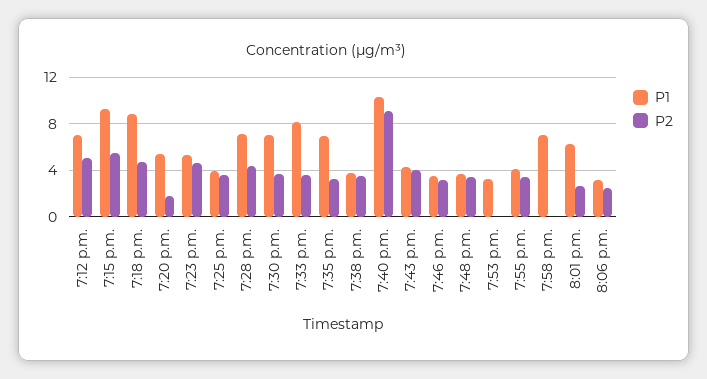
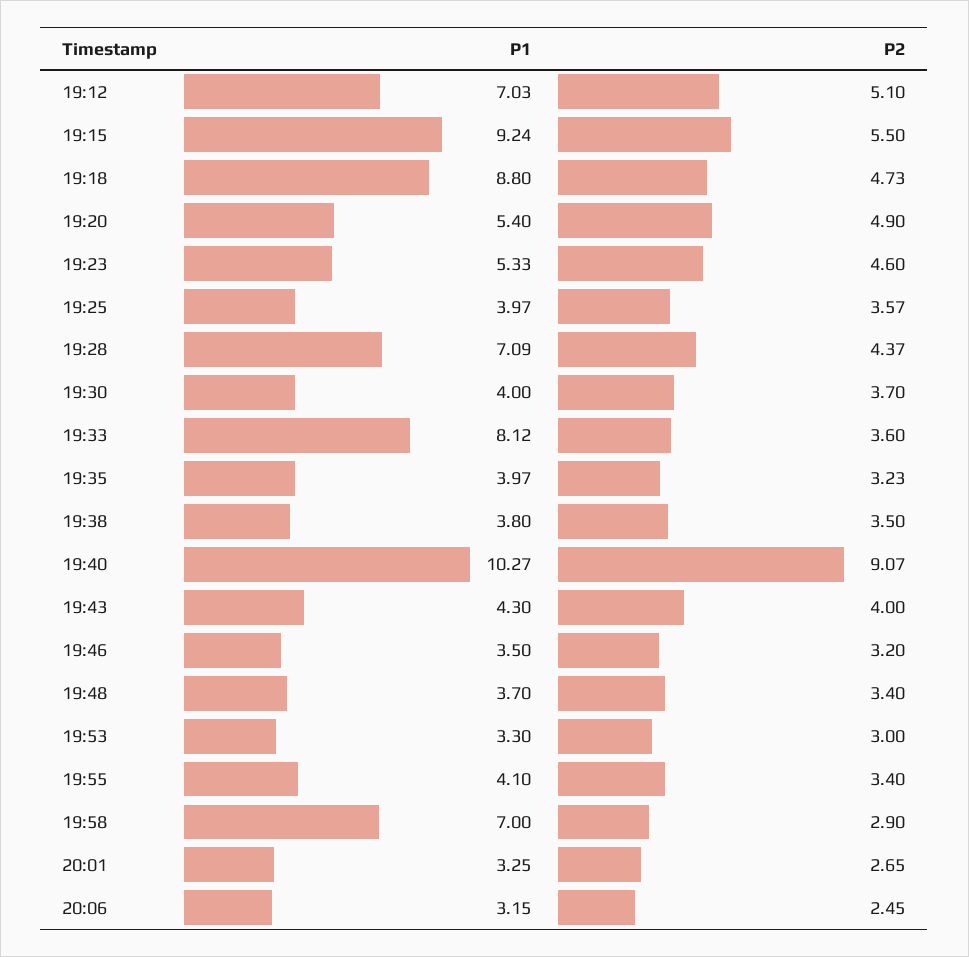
P2, 7:20 p.m.: 2 -> 4.9
P1, 7:30 p.m.: 7 -> 4
P1, 7:35 p.m.: 7 -> 3.97
P2, 7:53 p.m.: 0 -> 3
P2, 7:58 p.m.: 0 -> 2.9
P1, 8:01 p.m.: 6 -> 3.25

